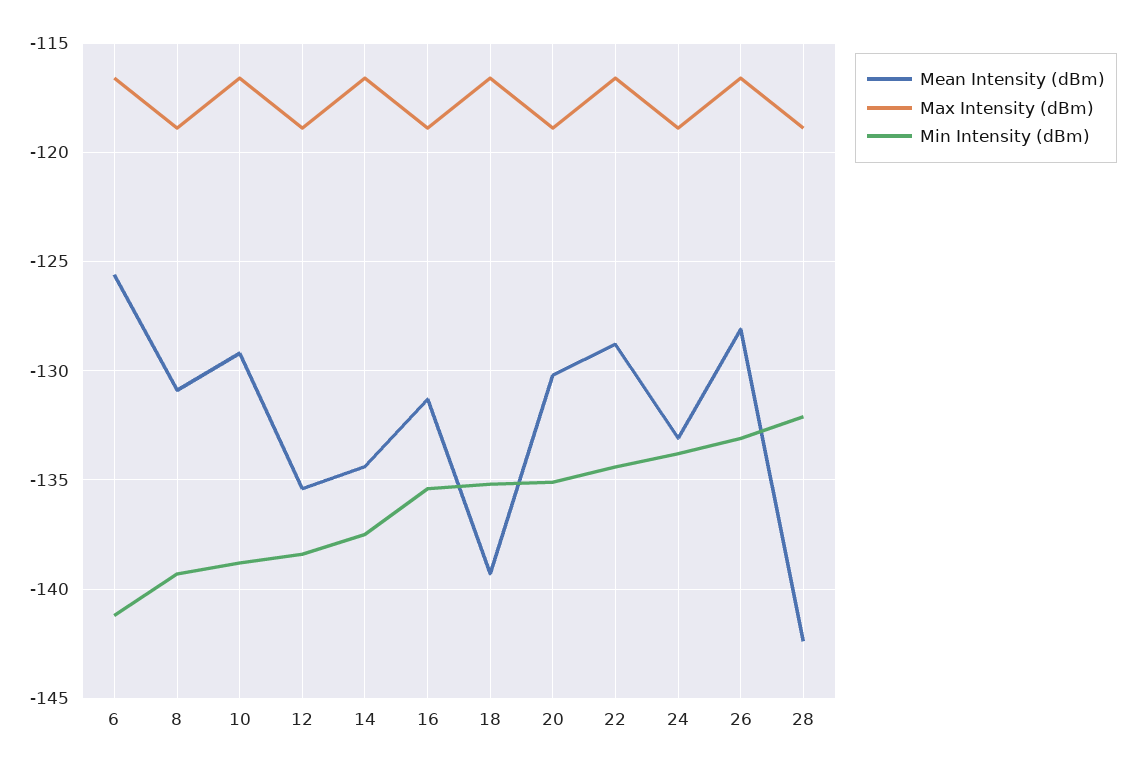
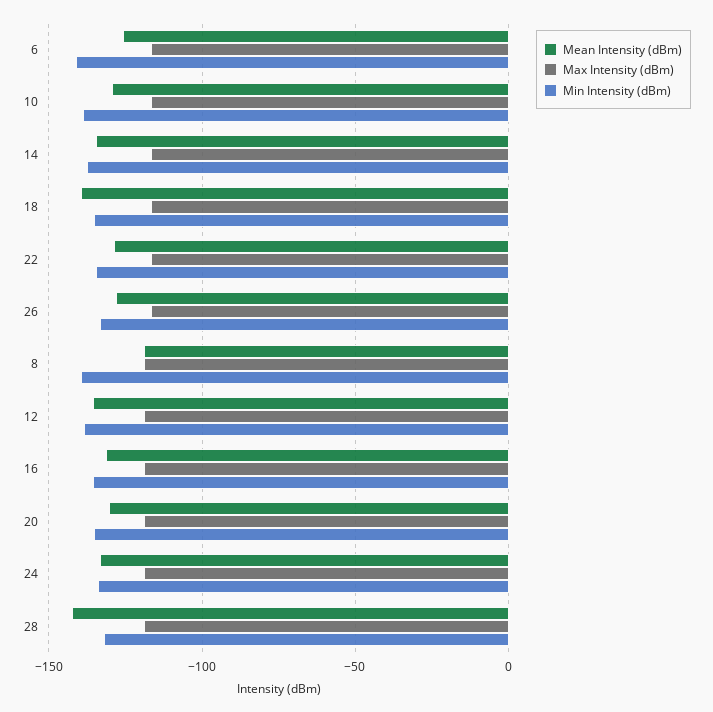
Mean Intensity (dBm), 8: -131 -> -120

